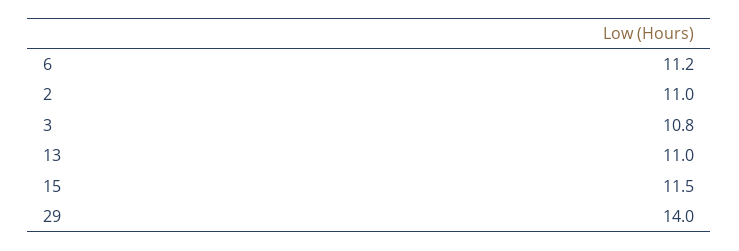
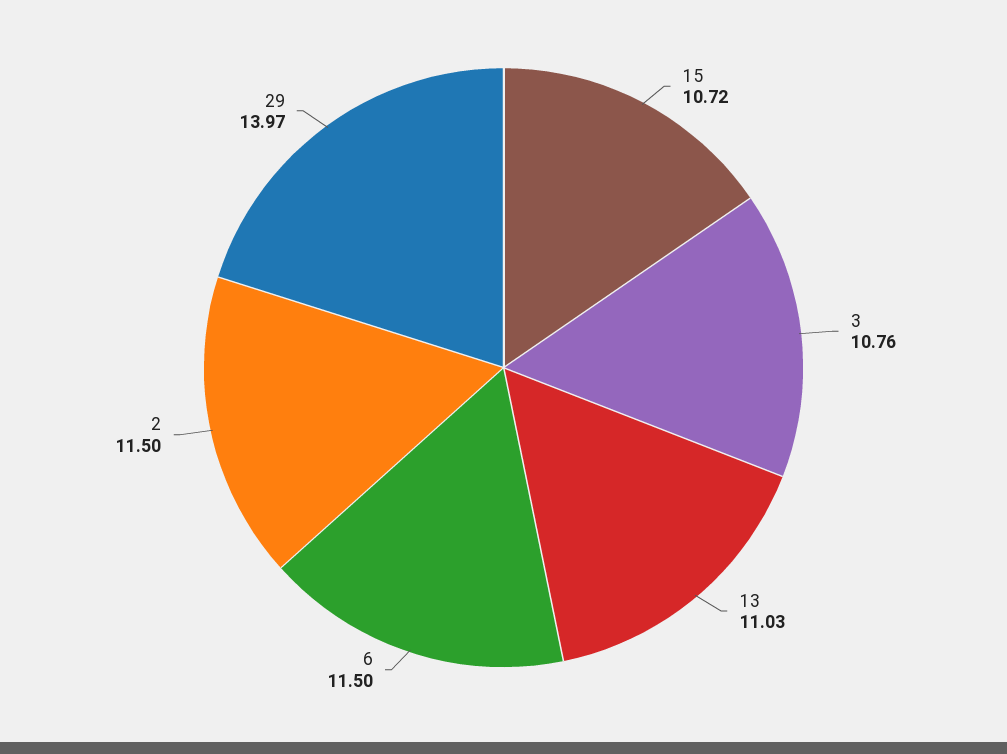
6: 11.2 -> 11.5
2: 11 -> 11.5
15: 11.5 -> 10.72

